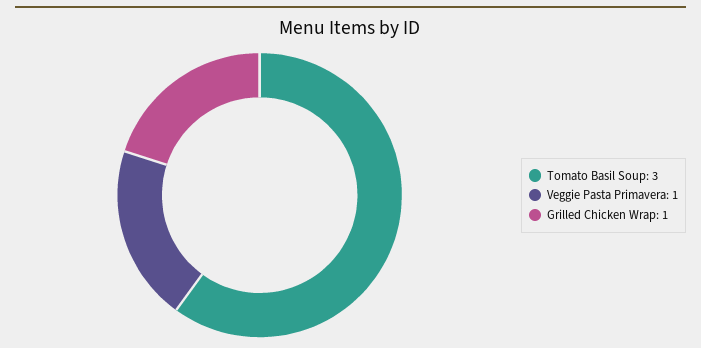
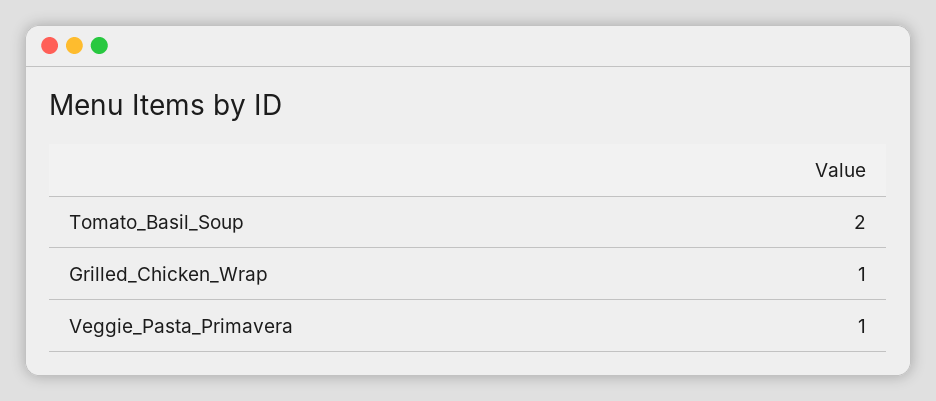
Tomato Basil Soup: 3 -> 2

